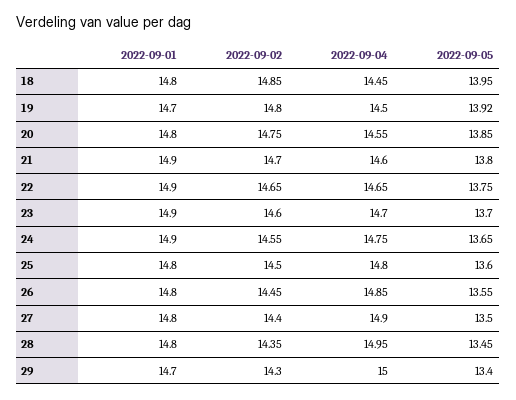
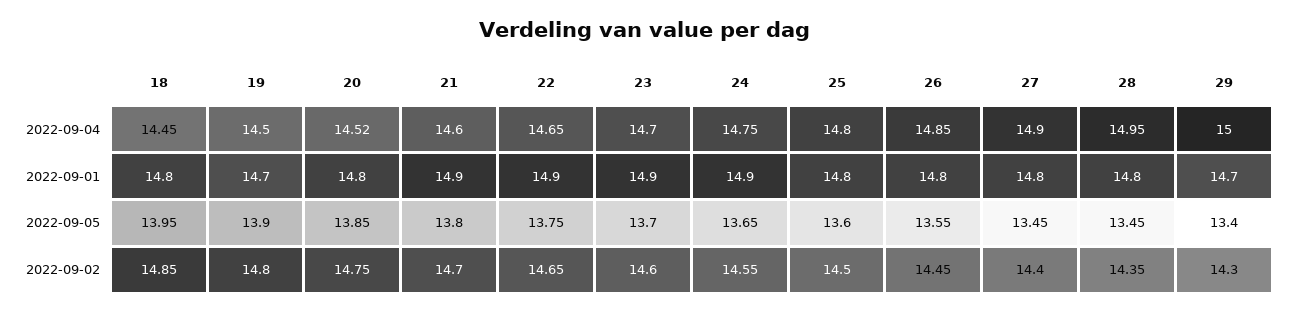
2022-09-05, 19: 13.92 -> 13.9
2022-09-04, 20: 14.55 -> 14.52
2022-09-05, 27: 13.5 -> 13.45

